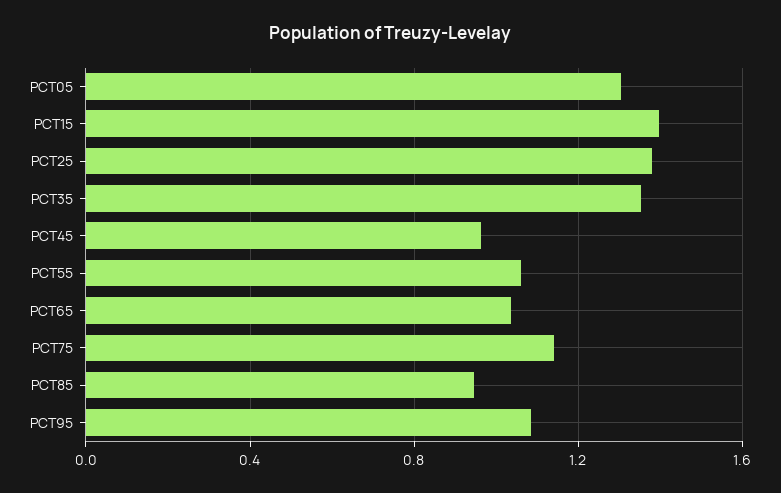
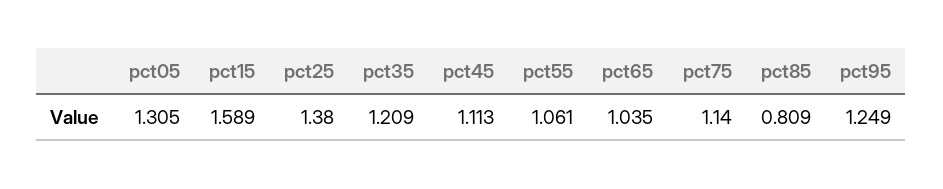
PCT15: 1.4 -> 1.589
PCT35: 1.35 -> 1.209
PCT45: 0.95 -> 1.113
PCT85: 0.95 -> 0.809
PCT95: 1.1 -> 1.249

